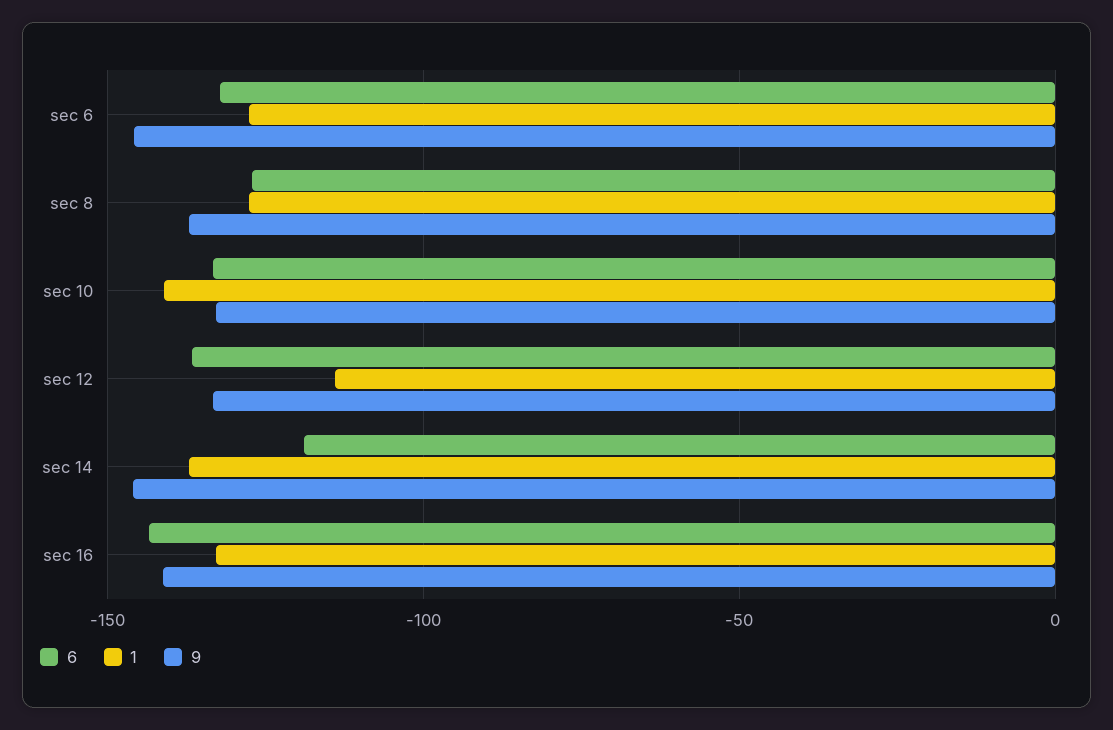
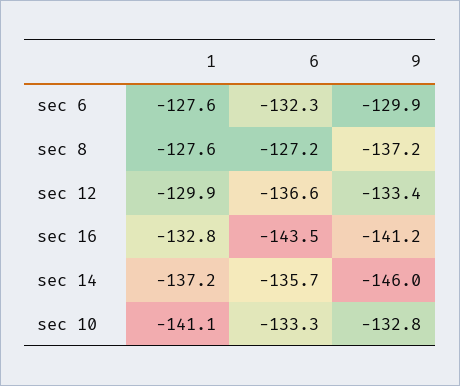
9, sec 6: -145 -> -129.9
1, sec 12: -115 -> -129.9
6, sec 14: -120 -> -135.7

